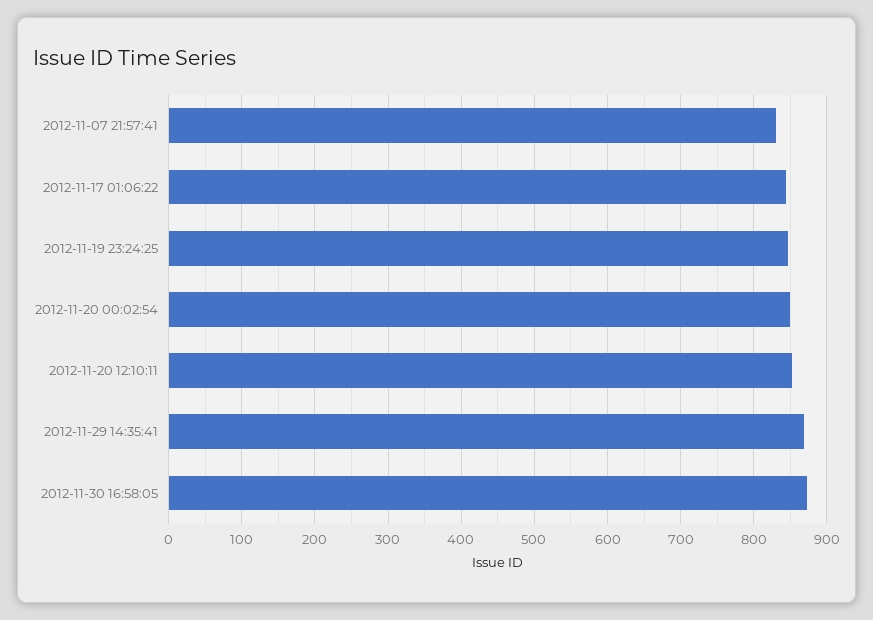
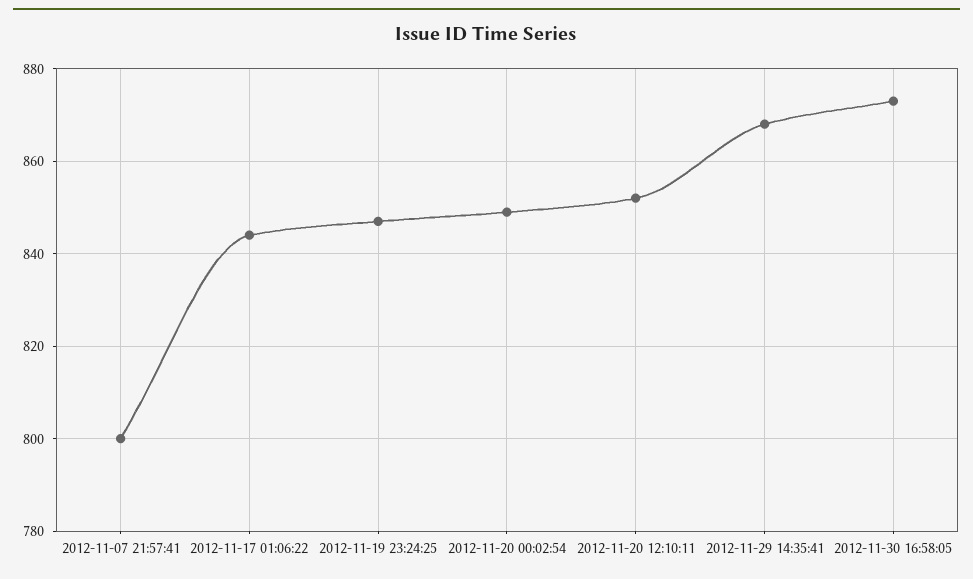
2012-11-07 21:57:41: 830 -> 800

